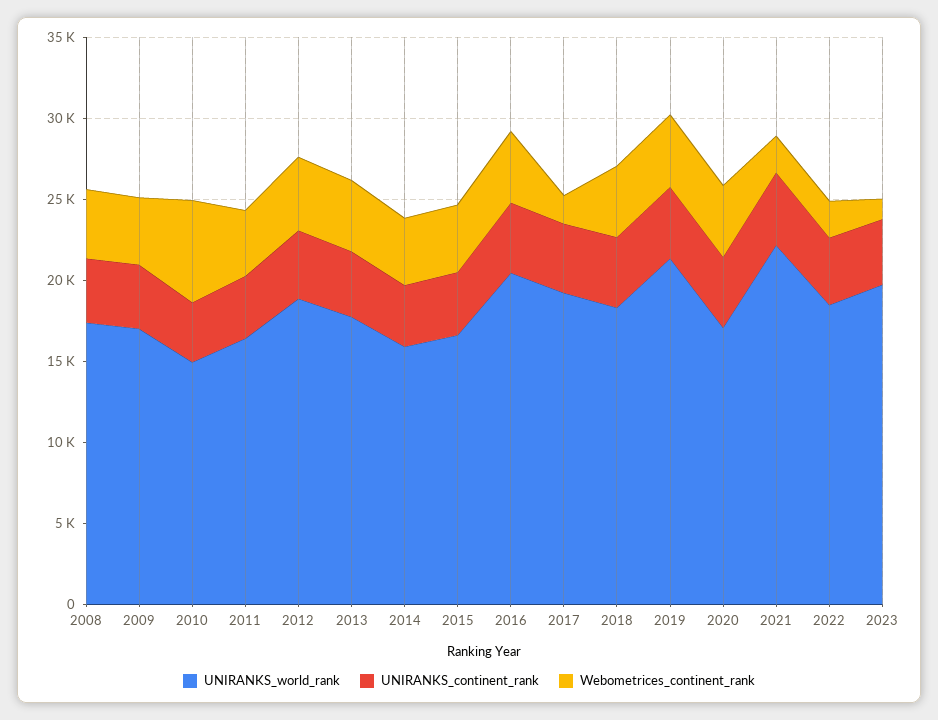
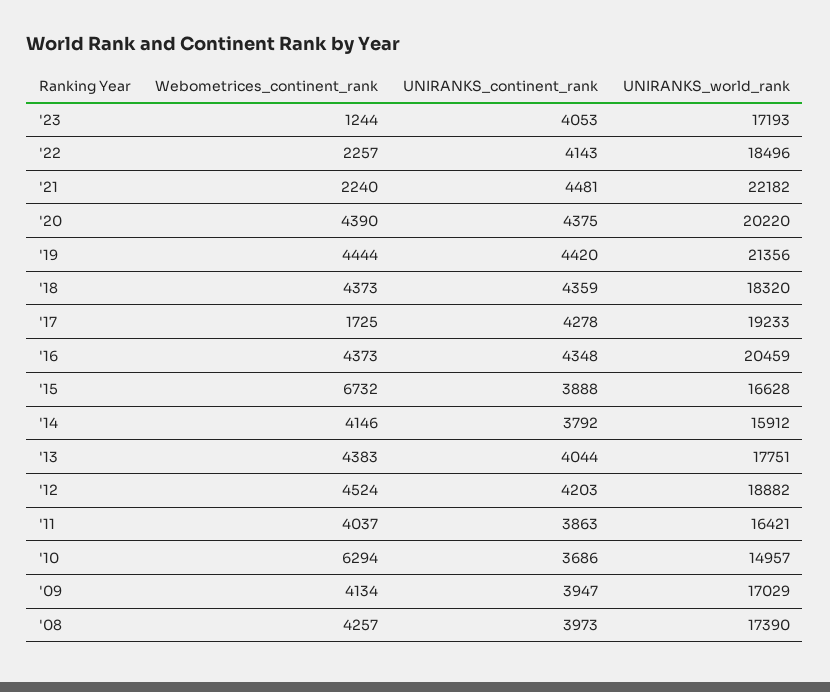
Webometrices_continent_rank, 2015: 4000 -> 6732
UNIRANKS_world_rank, 2020: 17000 -> 20220
UNIRANKS_world_rank, 2023: 20000 -> 17193

